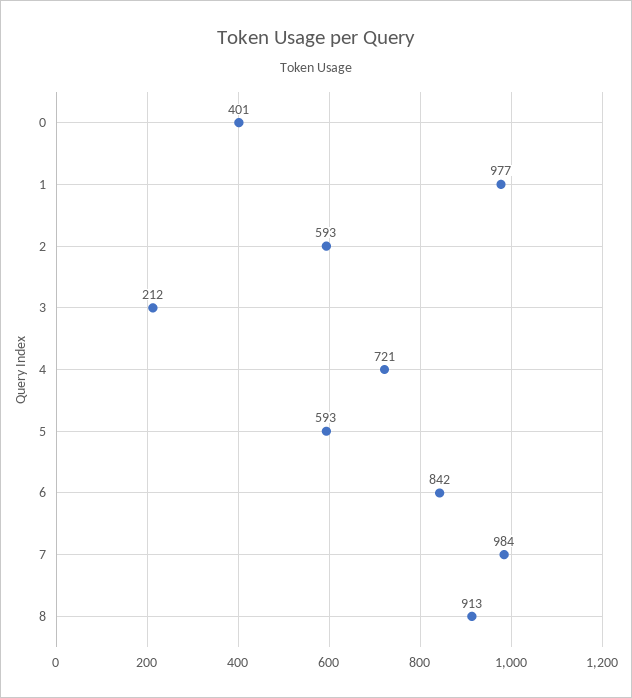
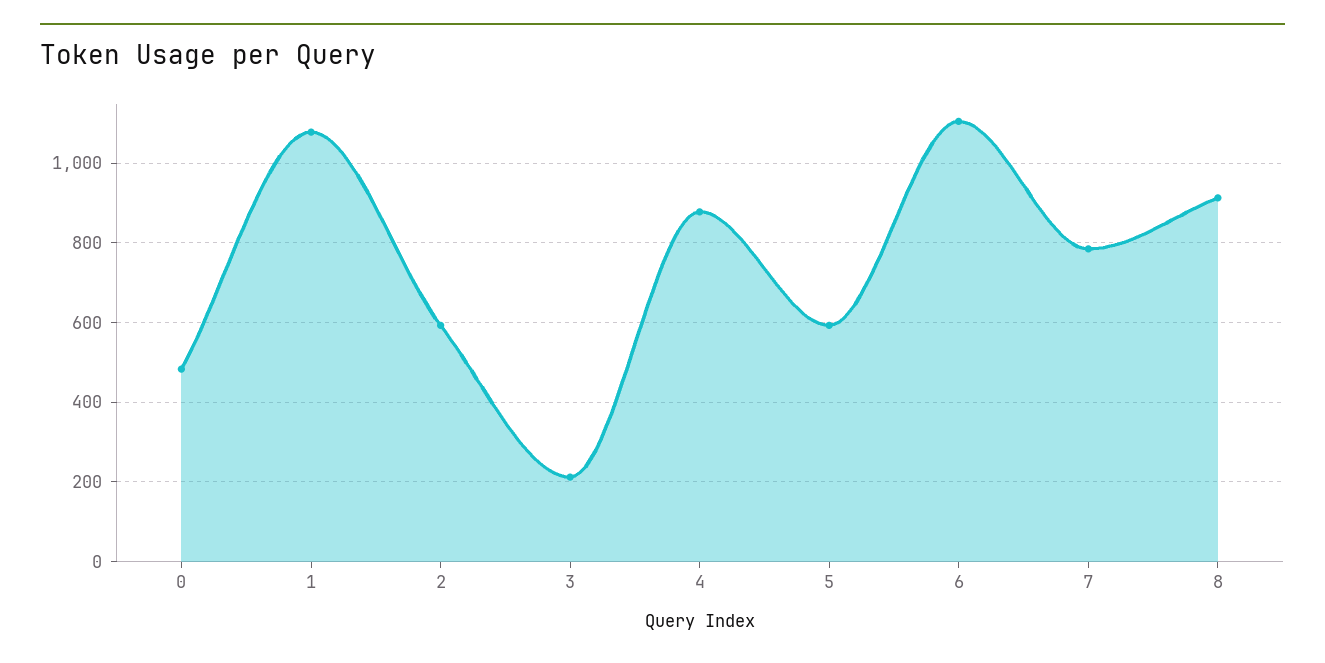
0: 401 -> 480
1: 977 -> 1080
4: 721 -> 880
6: 842 -> 1100
7: 984 -> 780

